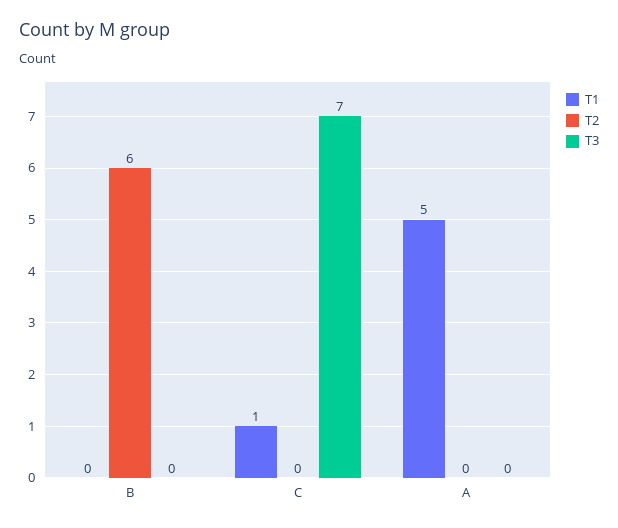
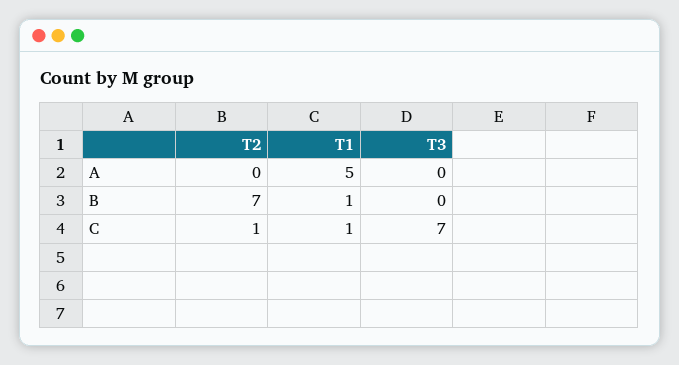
T1, B: 0 -> 1
T2, B: 6 -> 7
T2, C: 0 -> 1

